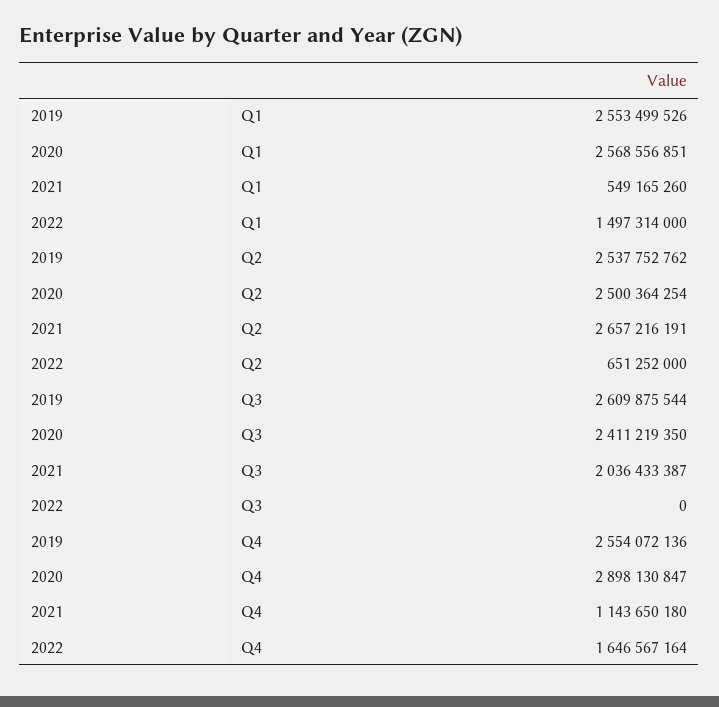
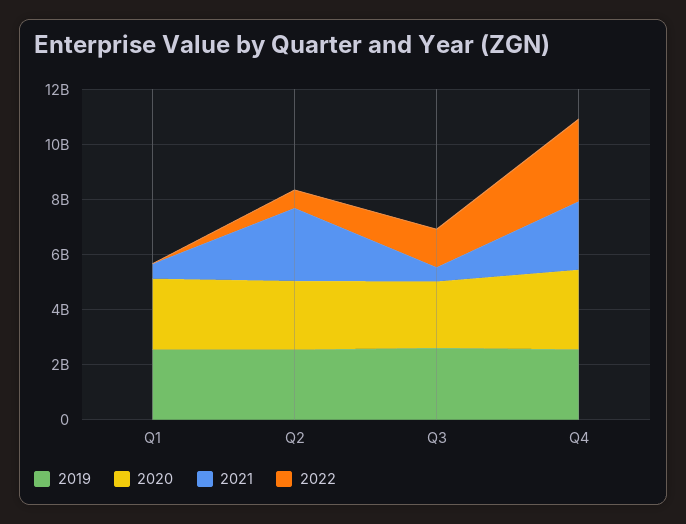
2022, Q1: 1497314000 -> 0
2021, Q3: 2036433387 -> 500000000
2022, Q3: 0 -> 1500000000
2021, Q4: 1143650180 -> 2500000000
2022, Q4: 1646567164 -> 3000000000

